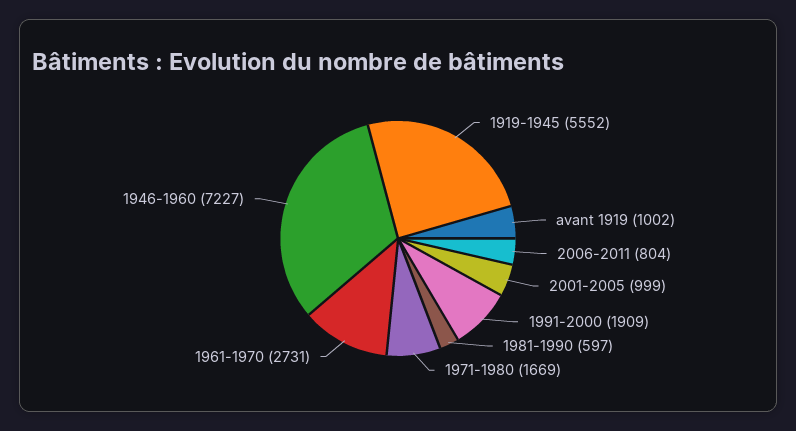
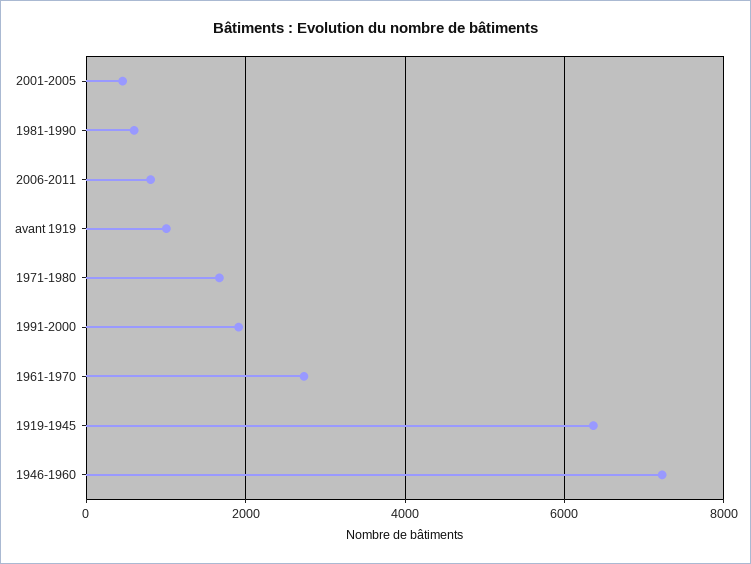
1919-1945: 5552 -> 6400
2001-2005: 999 -> 400

